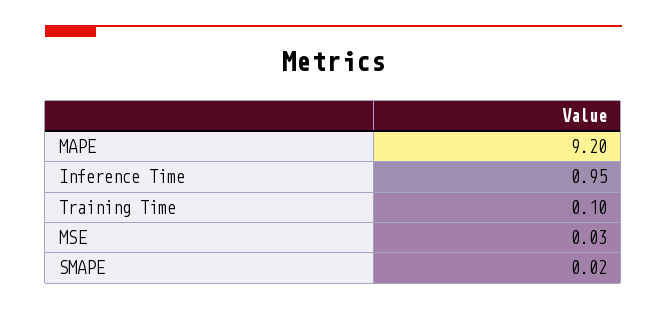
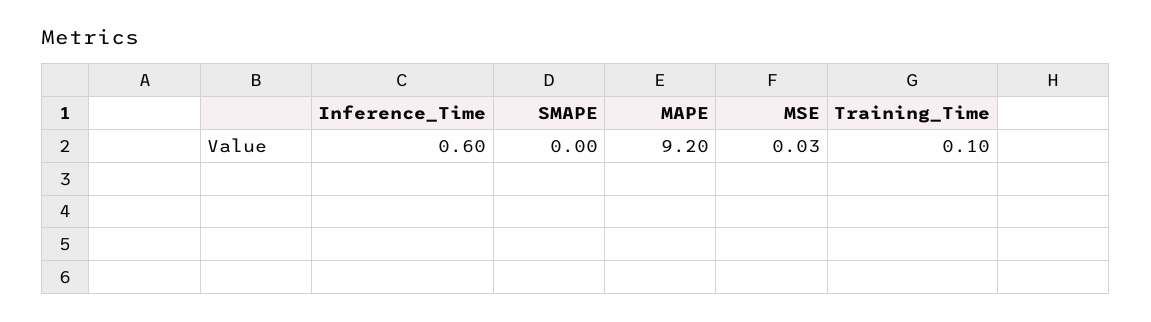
Inference Time: 0.95 -> 0.6
SMAPE: 0.02 -> 0

